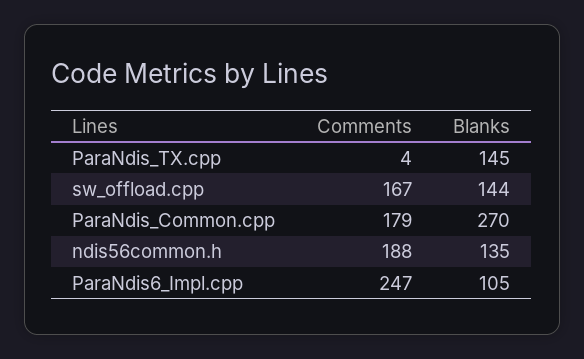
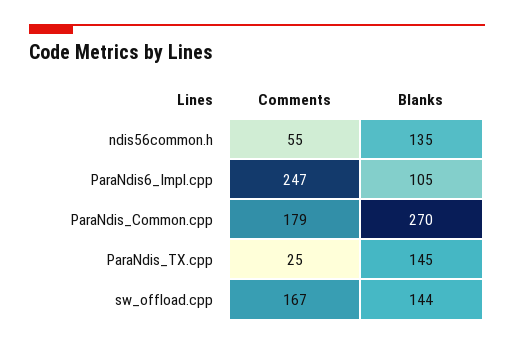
Comments, ParaNdis_TX.cpp: 4 -> 25
Comments, ndis56common.h: 188 -> 55

